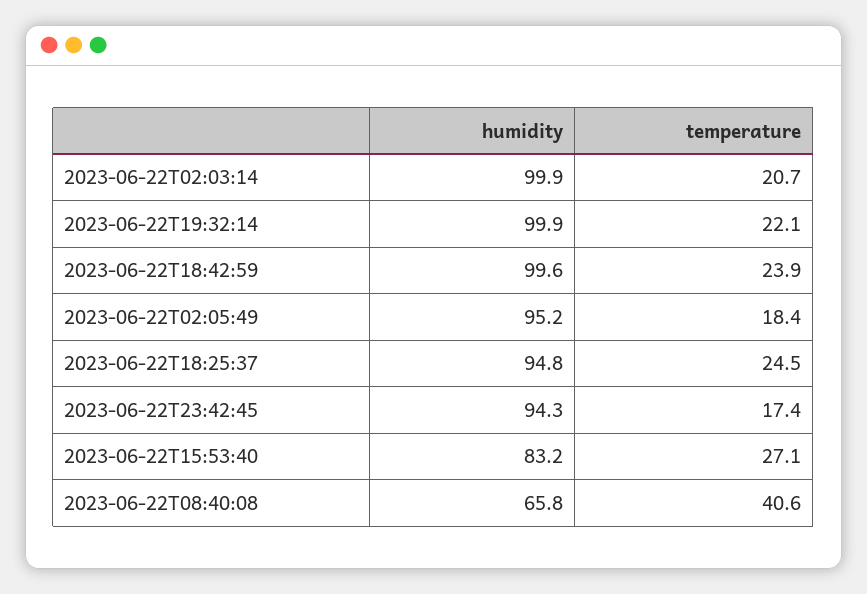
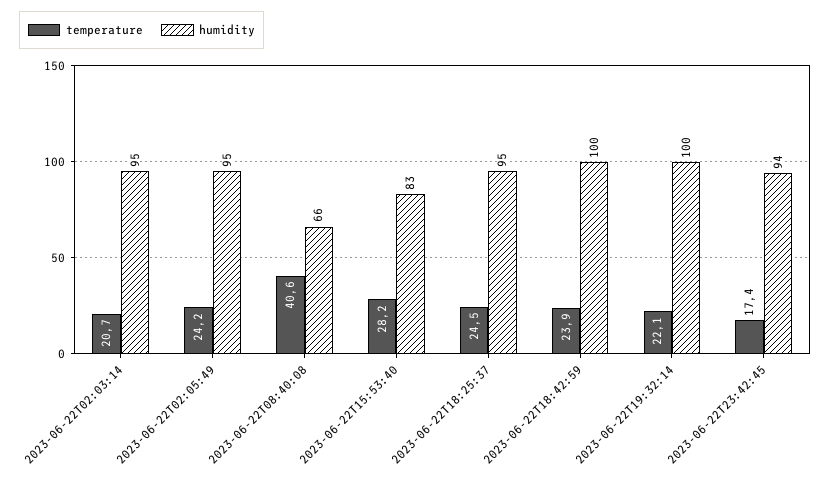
humidity, 2023-06-22T02:03:14: 99.9 -> 95
temperature, 2023-06-22T02:05:49: 18.4 -> 24.2
temperature, 2023-06-22T15:53:40: 27.1 -> 28.2

